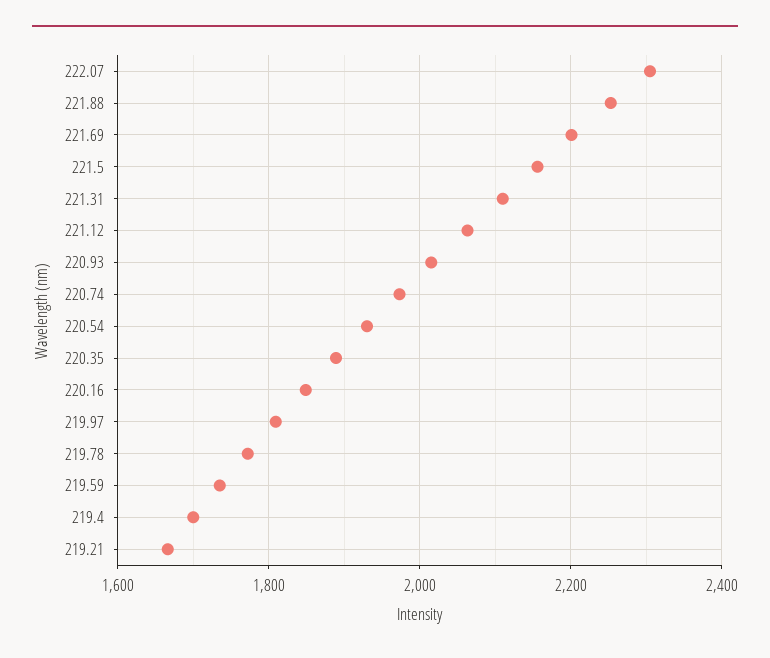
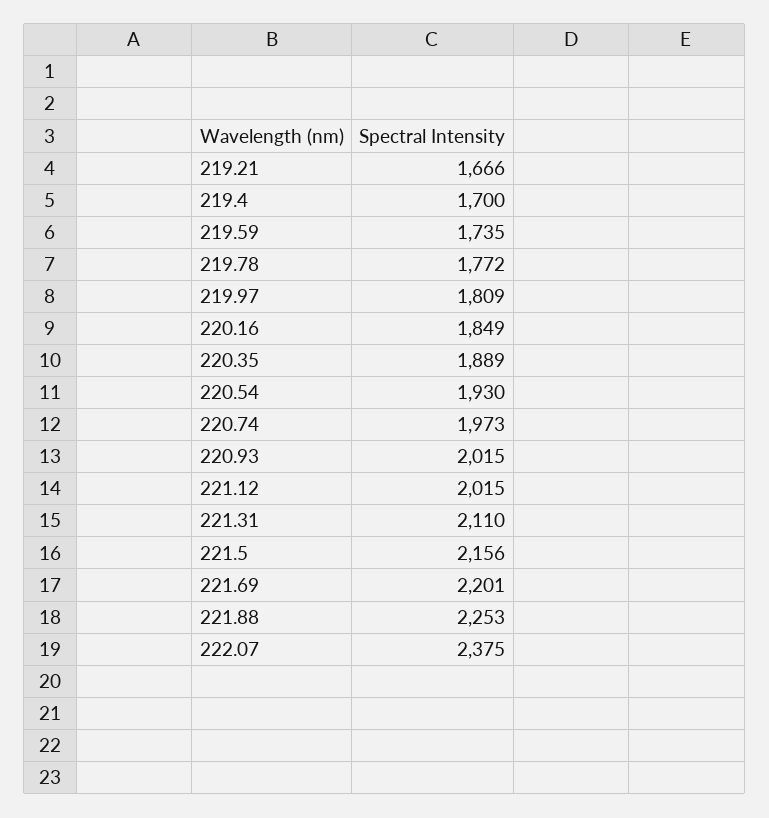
222.07: 2300 -> 2375
221.12: 2060 -> 2015

